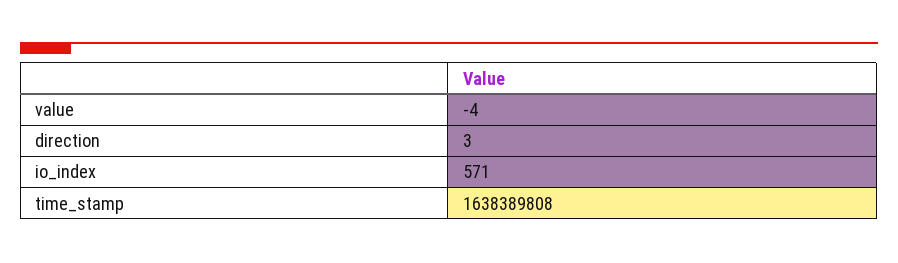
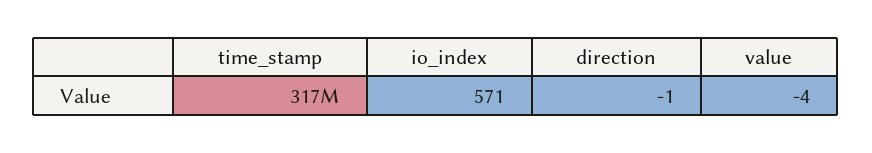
direction: 3 -> -1
time_stamp: 1638389808 -> 317000000

